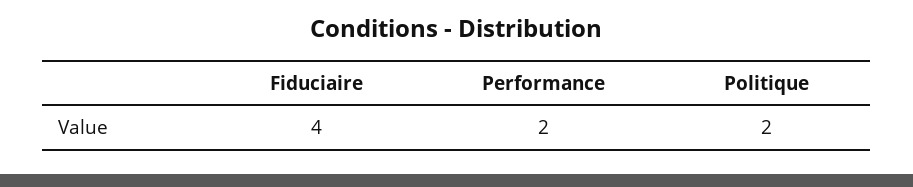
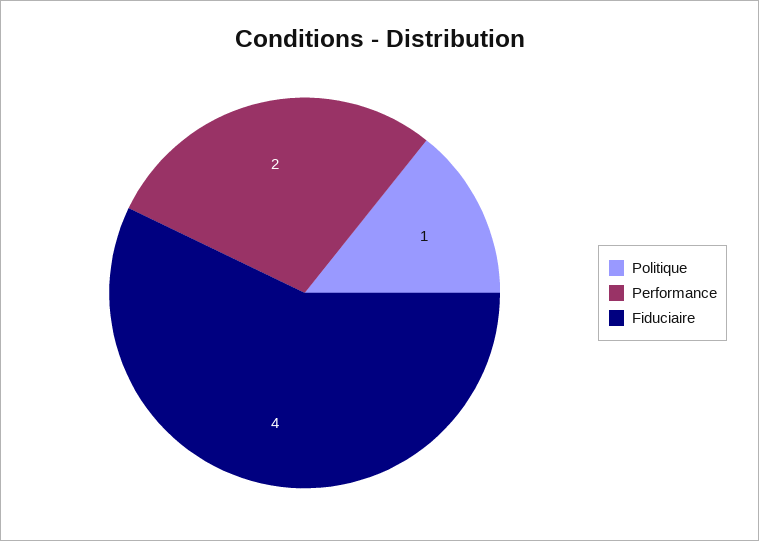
Politique: 2 -> 1

